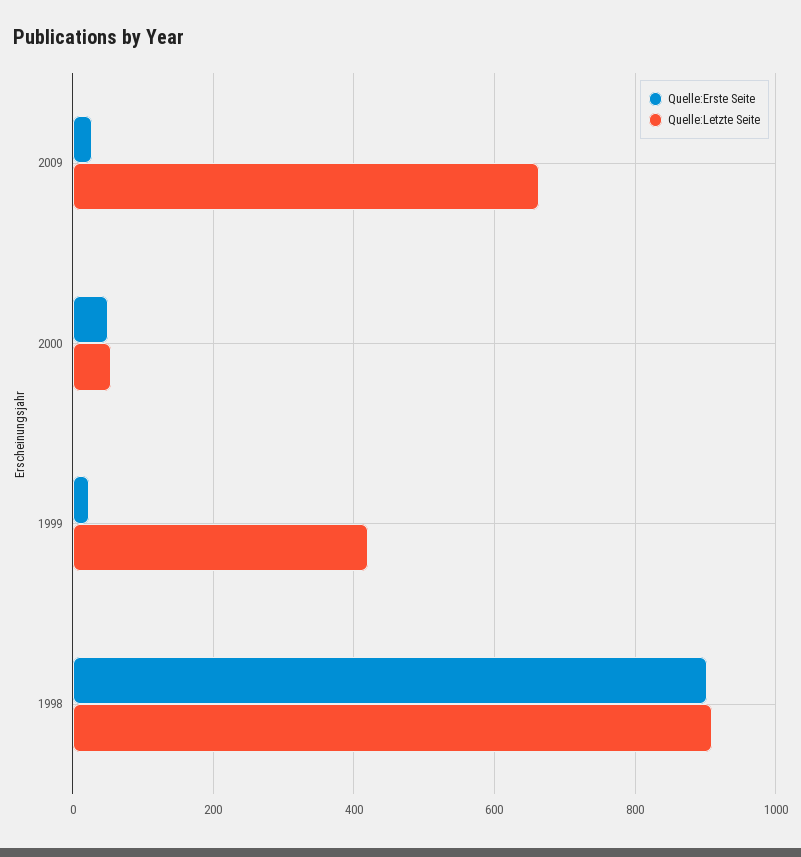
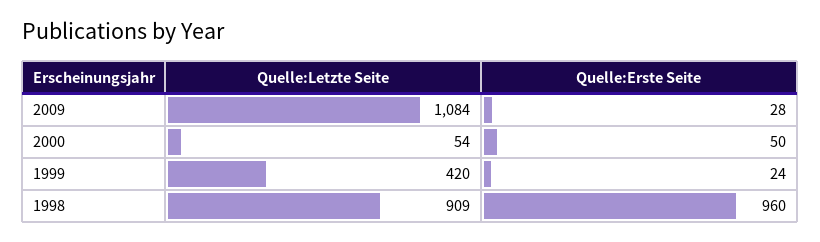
Quelle:Letzte Seite, 2009: 660 -> 1084
Quelle:Erste Seite, 1998: 900 -> 960

